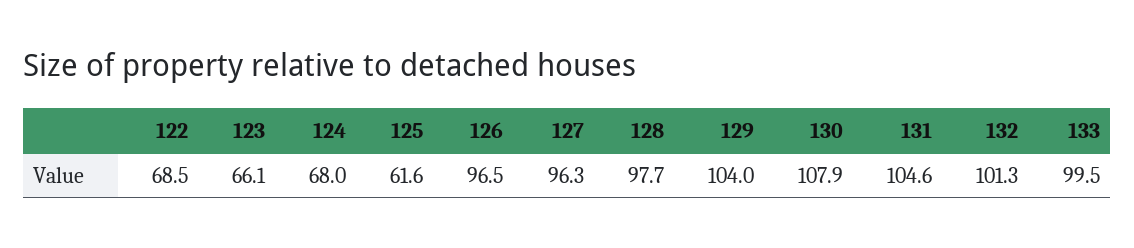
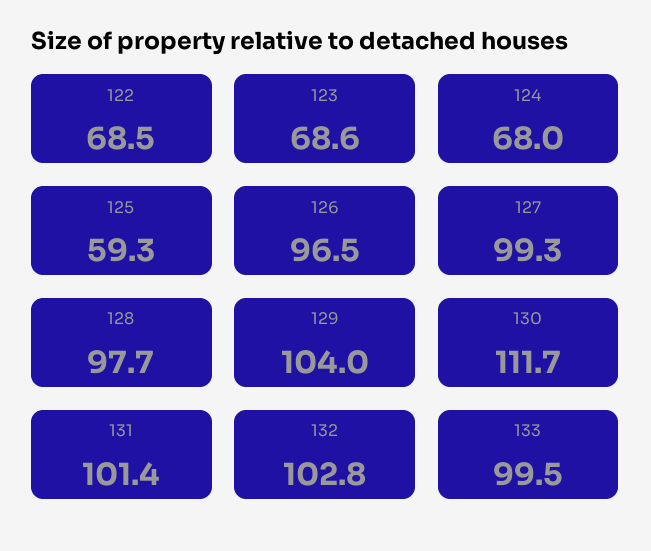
123: 66.1 -> 68.6
125: 61.6 -> 59.3
127: 96.3 -> 99.3
130: 107.9 -> 111.7
131: 104.6 -> 101.4
132: 101.3 -> 102.8

